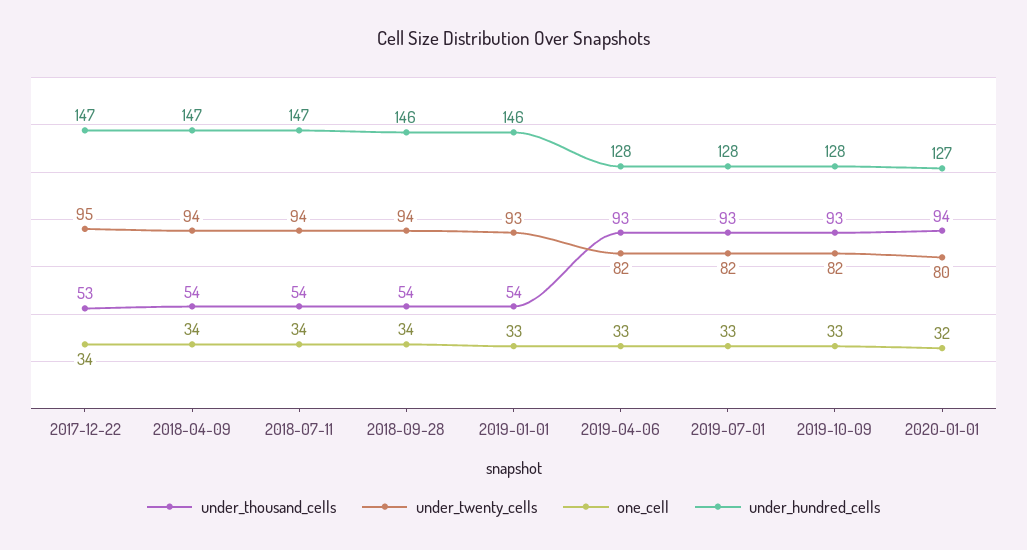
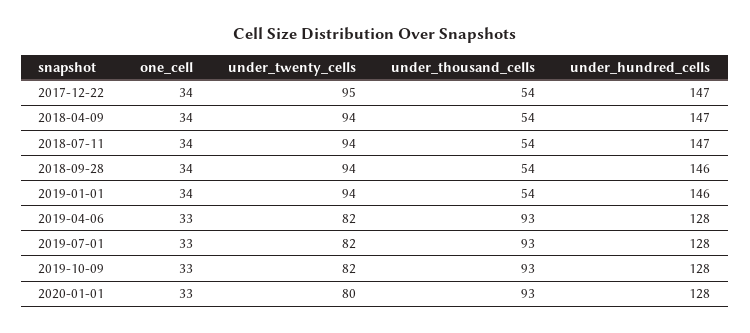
under_thousand_cells, 2017-12-22: 53 -> 54
under_twenty_cells, 2019-01-01: 93 -> 94
one_cell, 2019-01-01: 33 -> 34
under_thousand_cells, 2020-01-01: 94 -> 93
one_cell, 2020-01-01: 32 -> 33
under_hundred_cells, 2020-01-01: 127 -> 128

